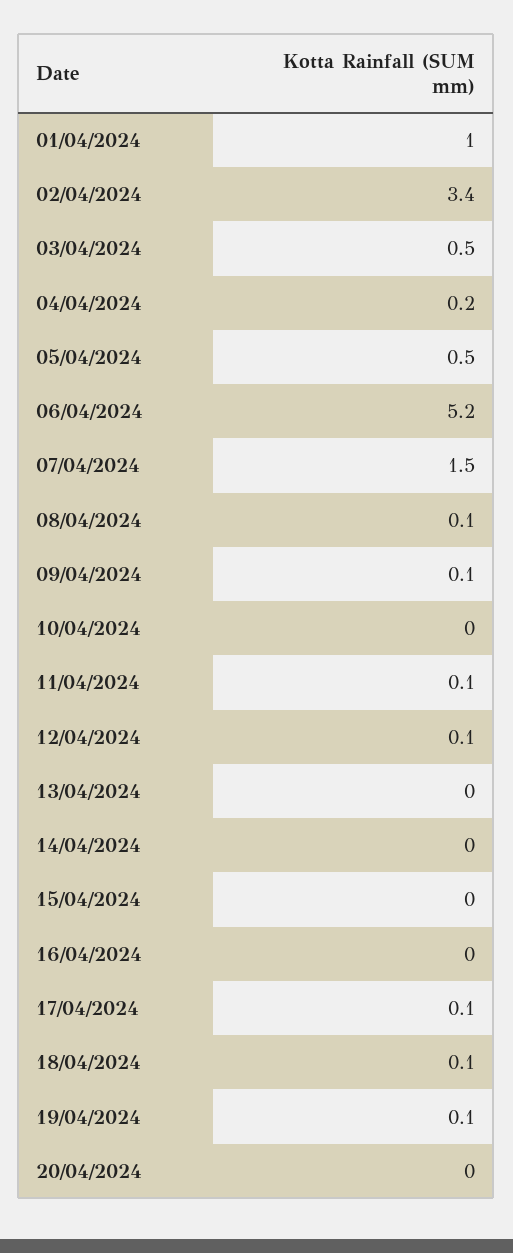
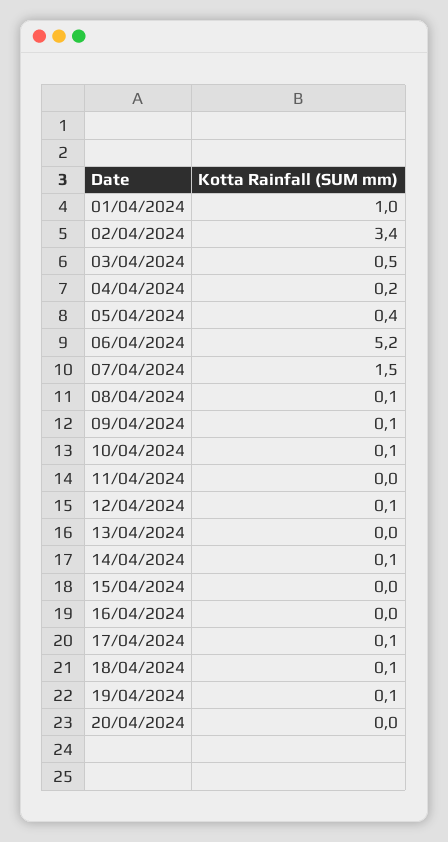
05/04/2024: 0.5 -> 0.4
10/04/2024: 0 -> 0.1
11/04/2024: 0.1 -> 0
14/04/2024: 0 -> 0.1

